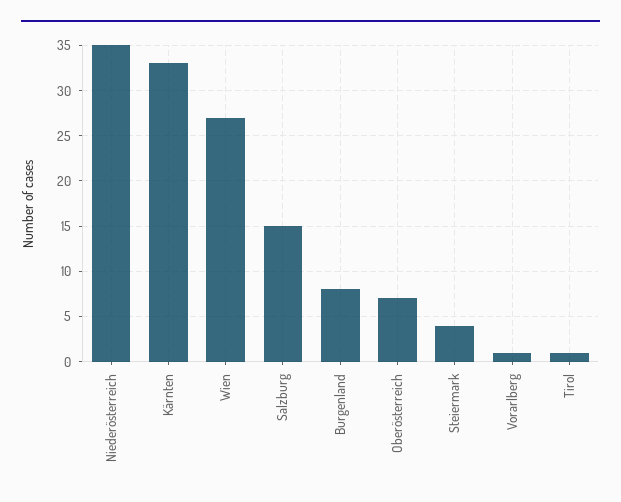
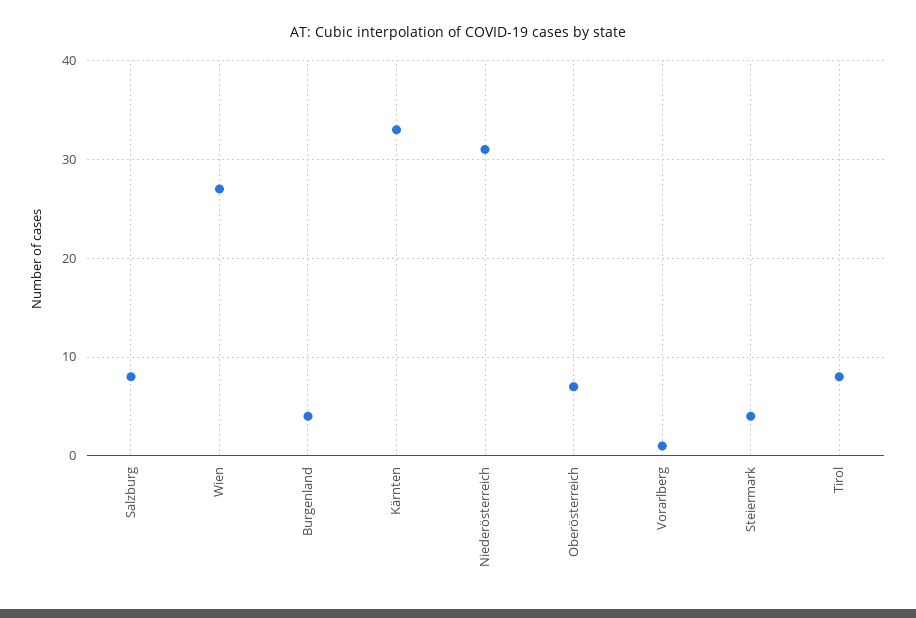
Niederösterreich: 35 -> 31
Salzburg: 15 -> 8
Burgenland: 8 -> 4
Tirol: 1 -> 8

